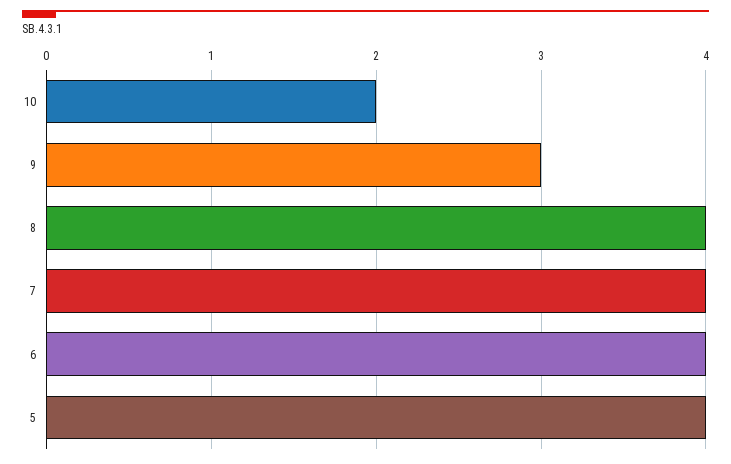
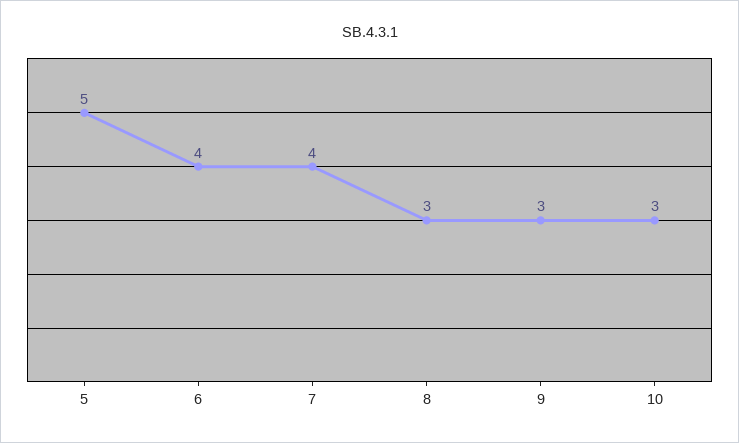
10: 2 -> 3
8: 4 -> 3
5: 4 -> 5

